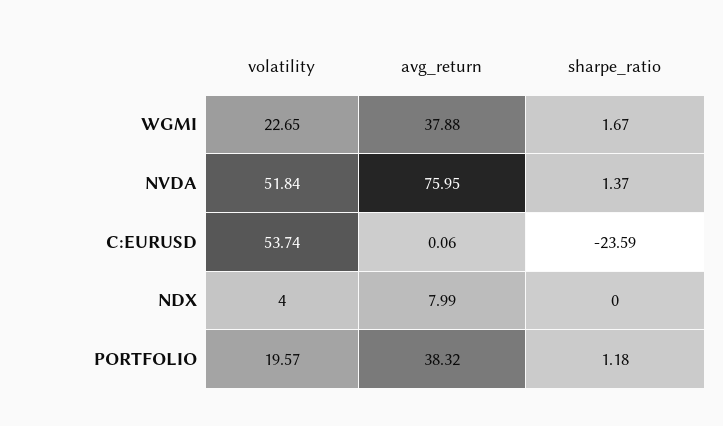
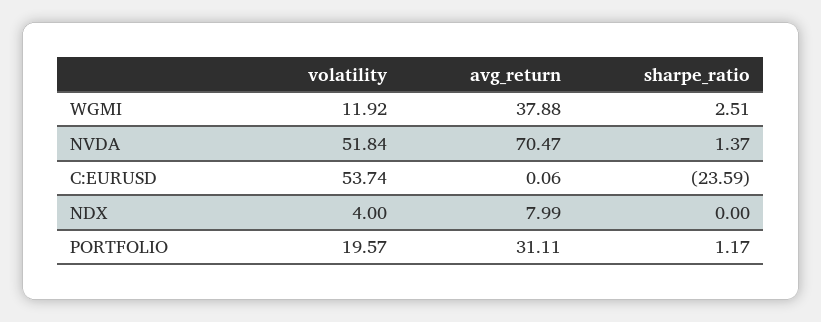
volatility, WGMI: 22.65 -> 11.92
sharpe_ratio, WGMI: 1.67 -> 2.51
avg_return, NVDA: 75.95 -> 70.47
avg_return, PORTFOLIO: 38.32 -> 31.11
sharpe_ratio, PORTFOLIO: 1.18 -> 1.17

